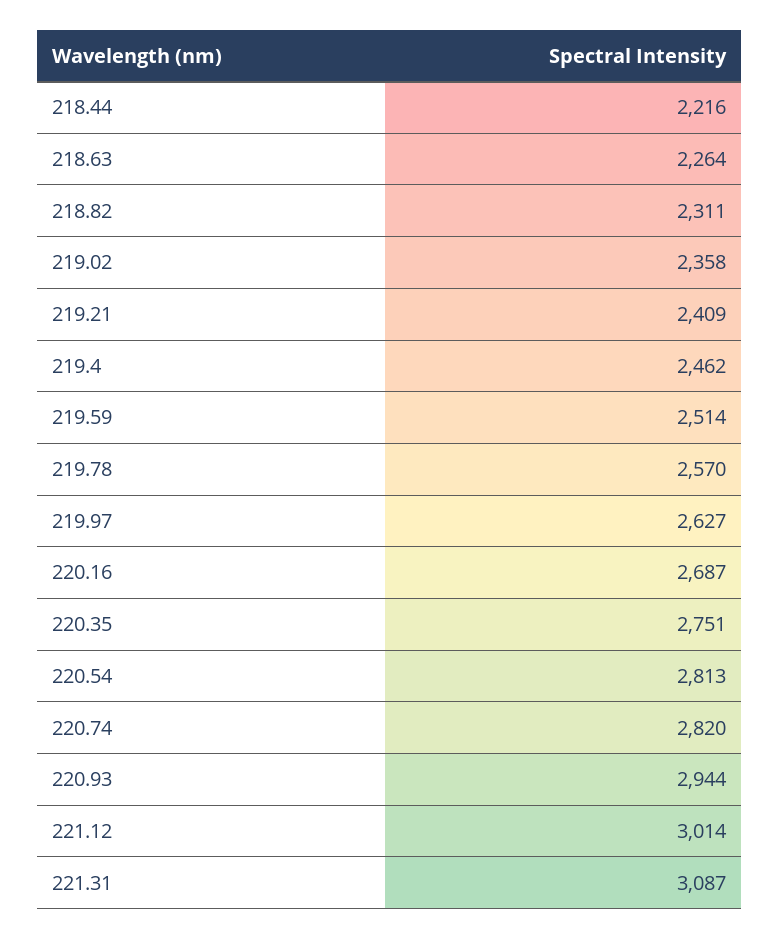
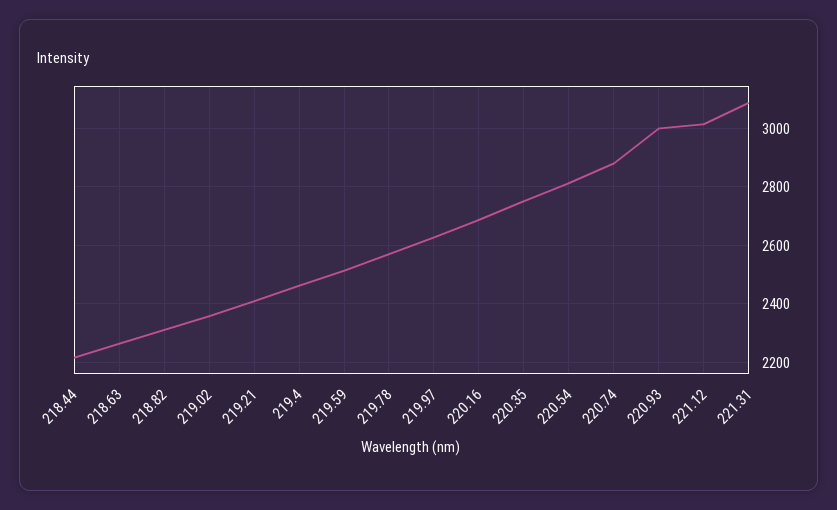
220.74: 2820 -> 2875
220.93: 2944 -> 3000

